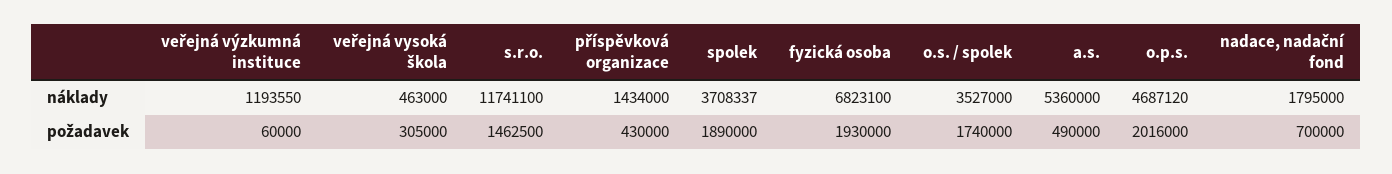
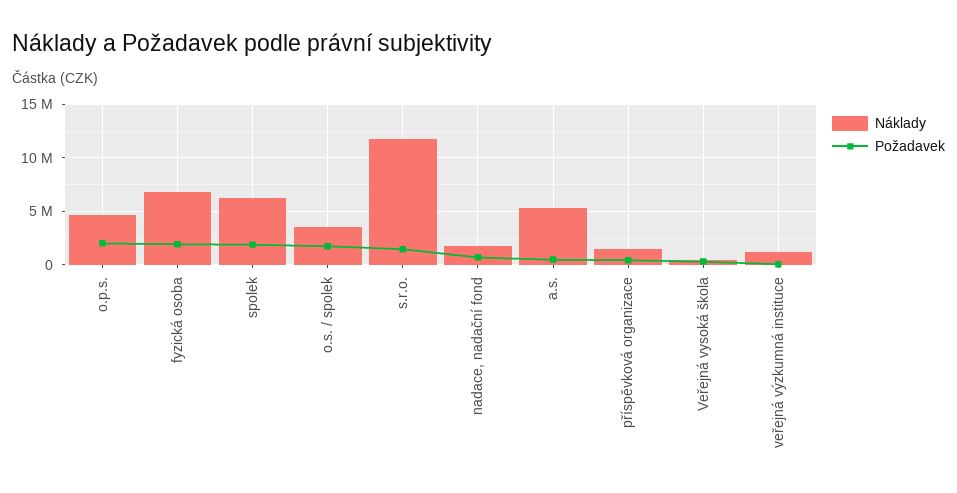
náklady, spolek: 3708337 -> 6000000

